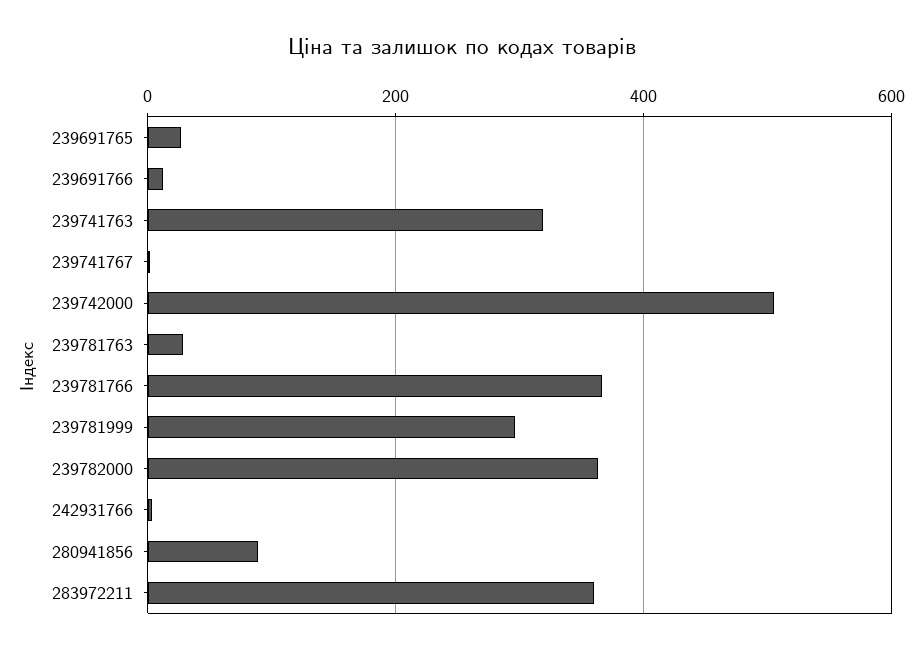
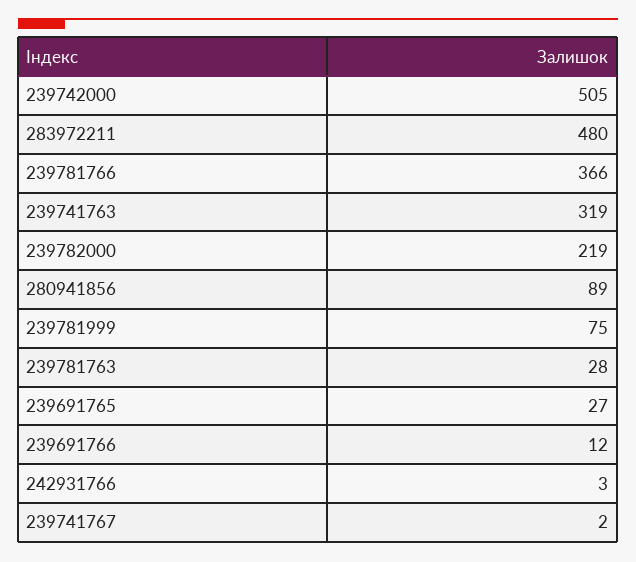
239781999: 300 -> 75
239782000: 360 -> 219
283972211: 360 -> 480

